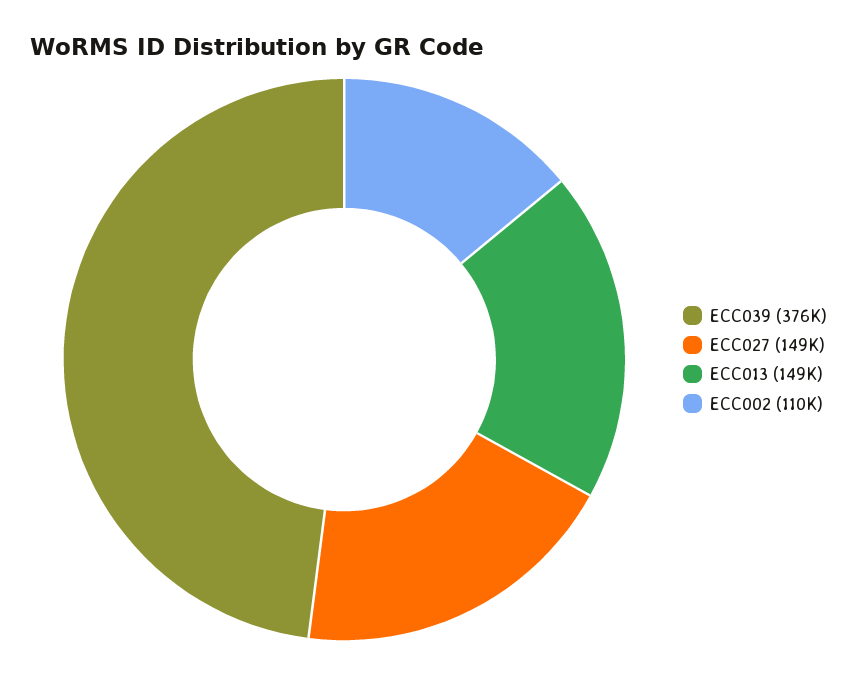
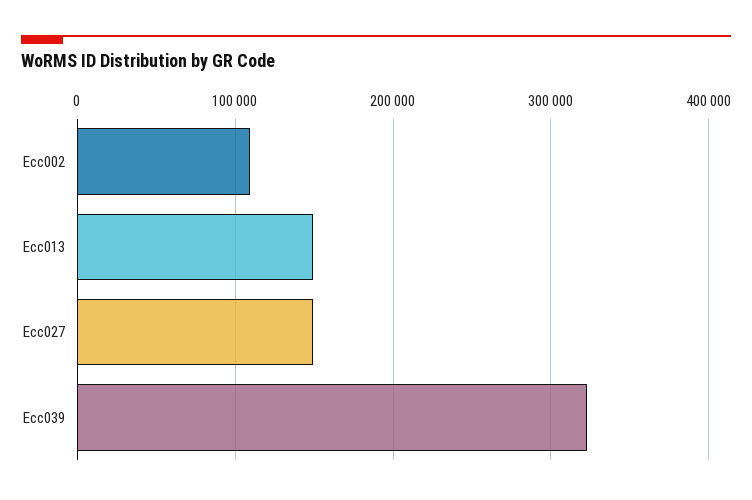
ECC039: 376000 -> 320000

